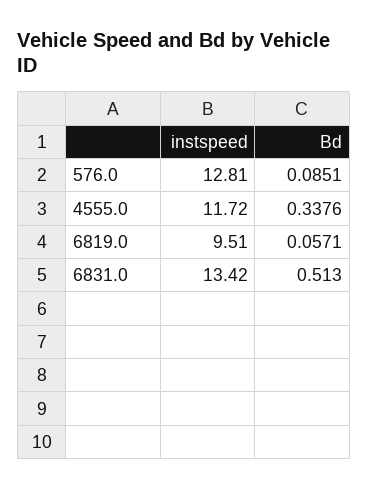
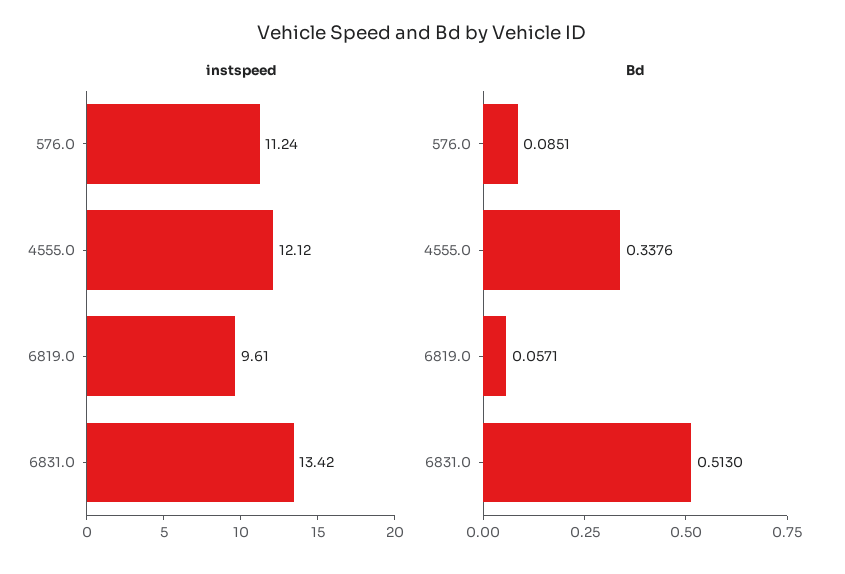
instspeed, 576.0: 12.81 -> 11.24
instspeed, 4555.0: 11.72 -> 12.12
instspeed, 6819.0: 9.51 -> 9.61

